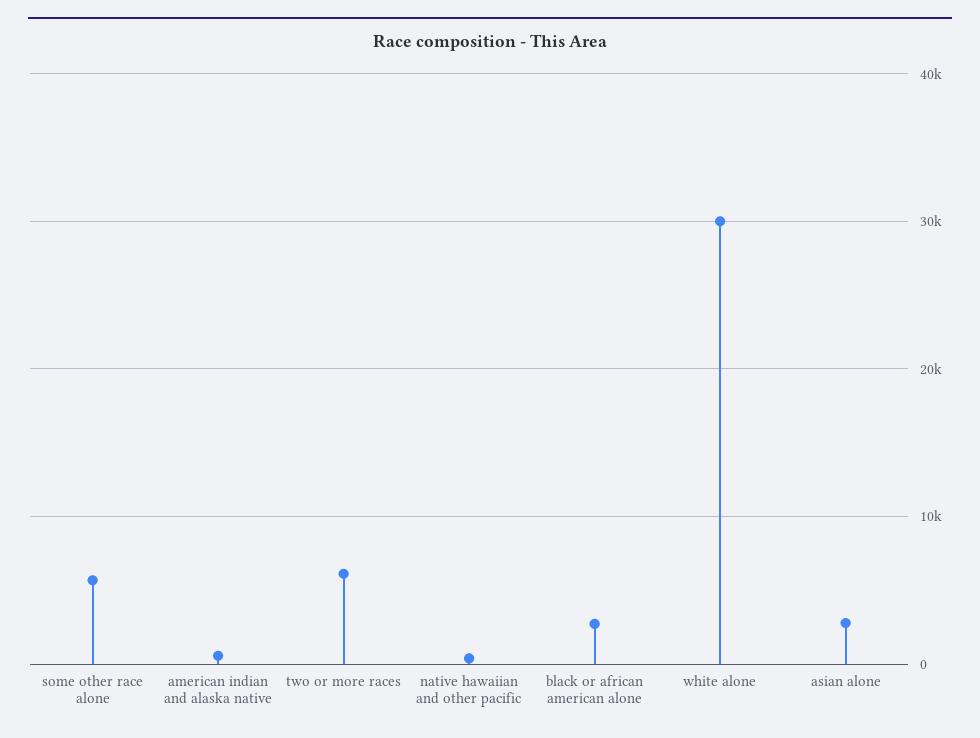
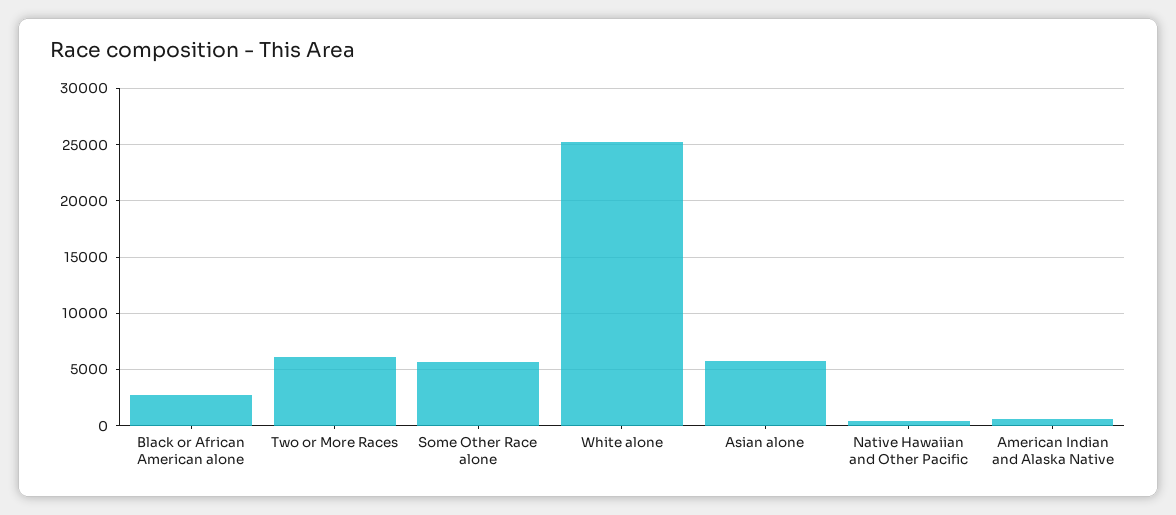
white alone: 30000 -> 25000
asian alone: 3000 -> 6000

